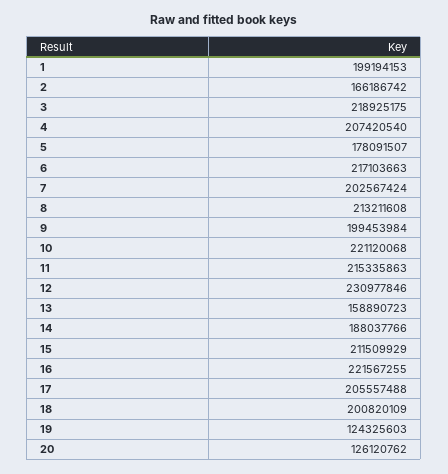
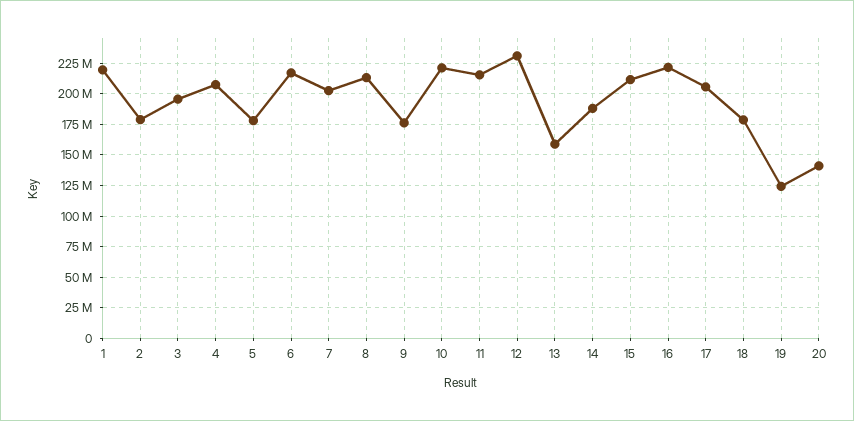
1: 199194153 -> 220000000
2: 166186742 -> 180000000
3: 218925175 -> 195000000
9: 199453984 -> 175000000
18: 200820109 -> 180000000
20: 126120762 -> 140000000

